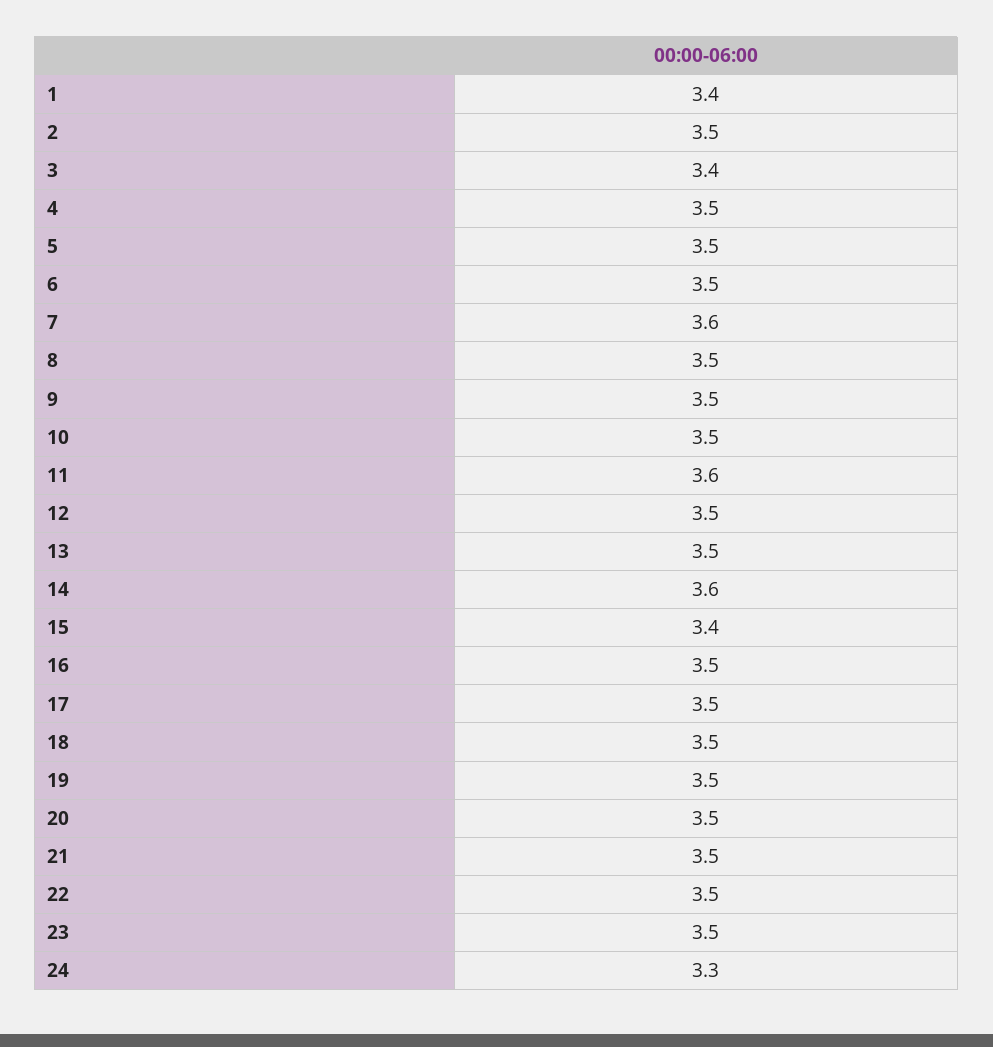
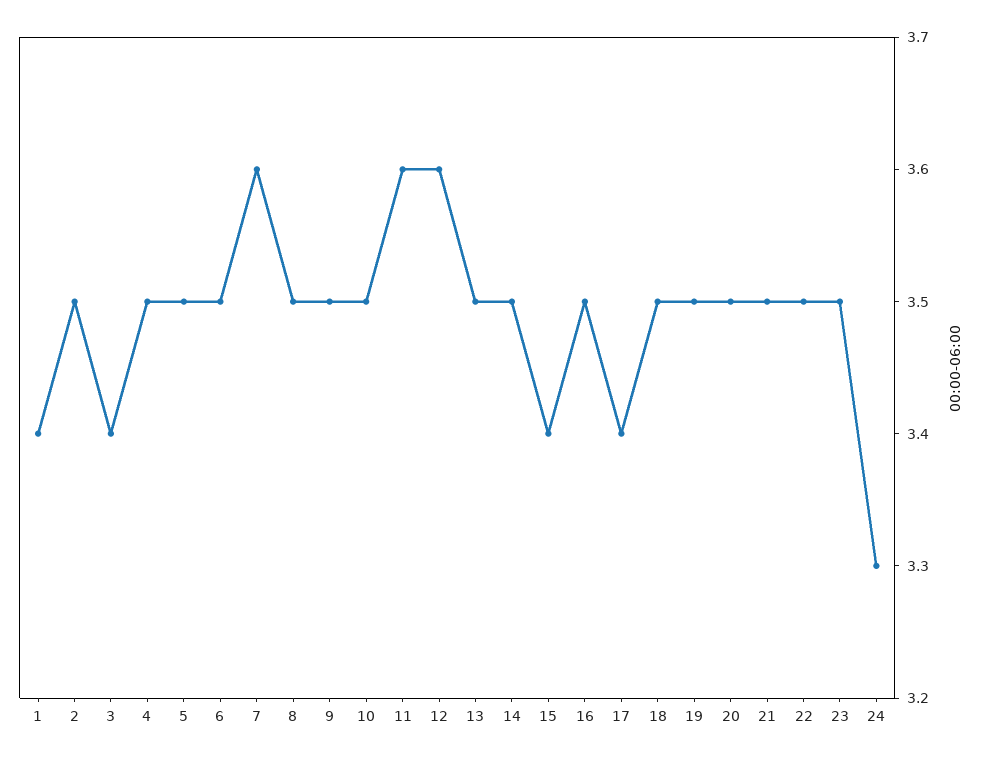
12: 3.5 -> 3.6
14: 3.6 -> 3.5
17: 3.5 -> 3.4

